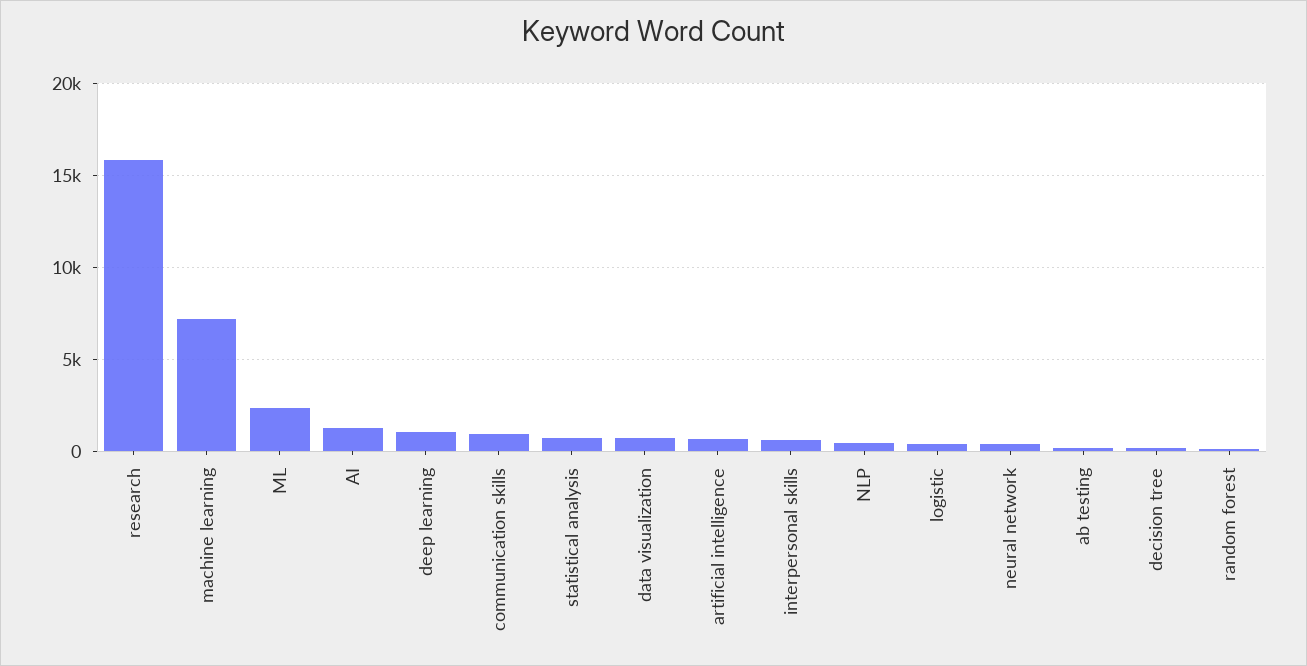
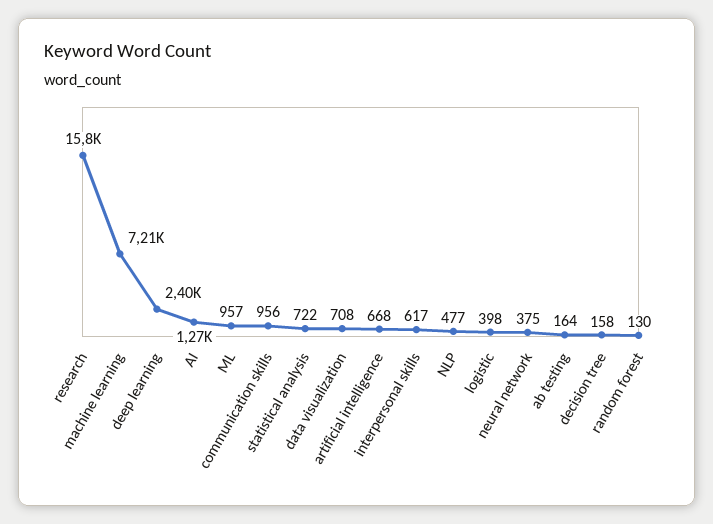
ML: 2500 -> 957
deep learning: 1000 -> 2400

